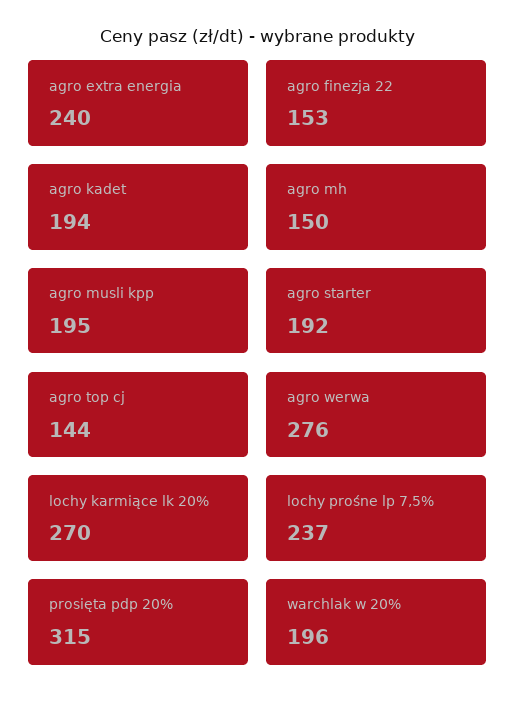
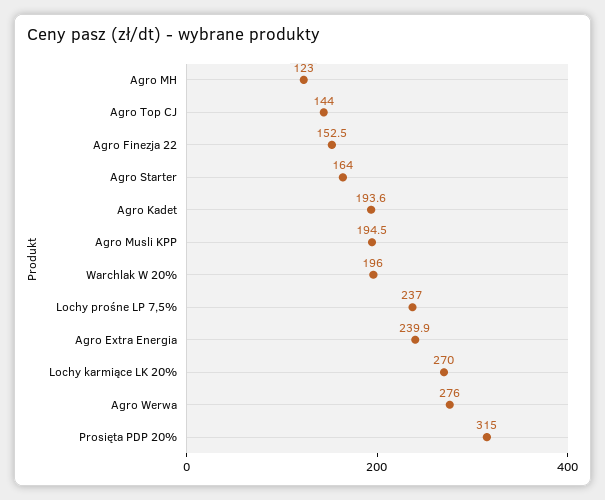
agro mh: 150 -> 123
agro starter: 192 -> 164

